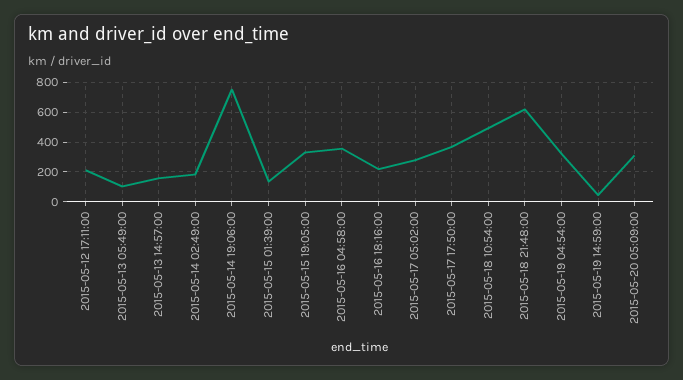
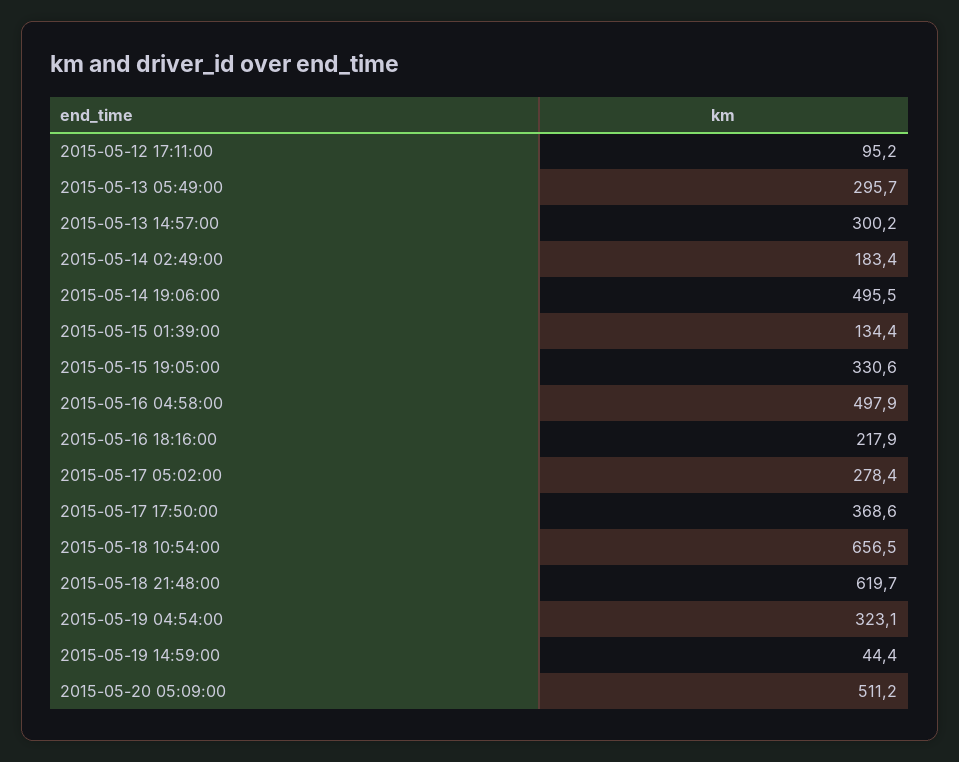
2015-05-12 17:11:00: 200 -> 95.2
2015-05-13 05:49:00: 100 -> 295.7
2015-05-13 14:57:00: 150 -> 300.2
2015-05-14 19:06:00: 750 -> 495.5
2015-05-16 04:58:00: 350 -> 497.9
2015-05-18 10:54:00: 500 -> 656.5
2015-05-20 05:09:00: 300 -> 511.2

